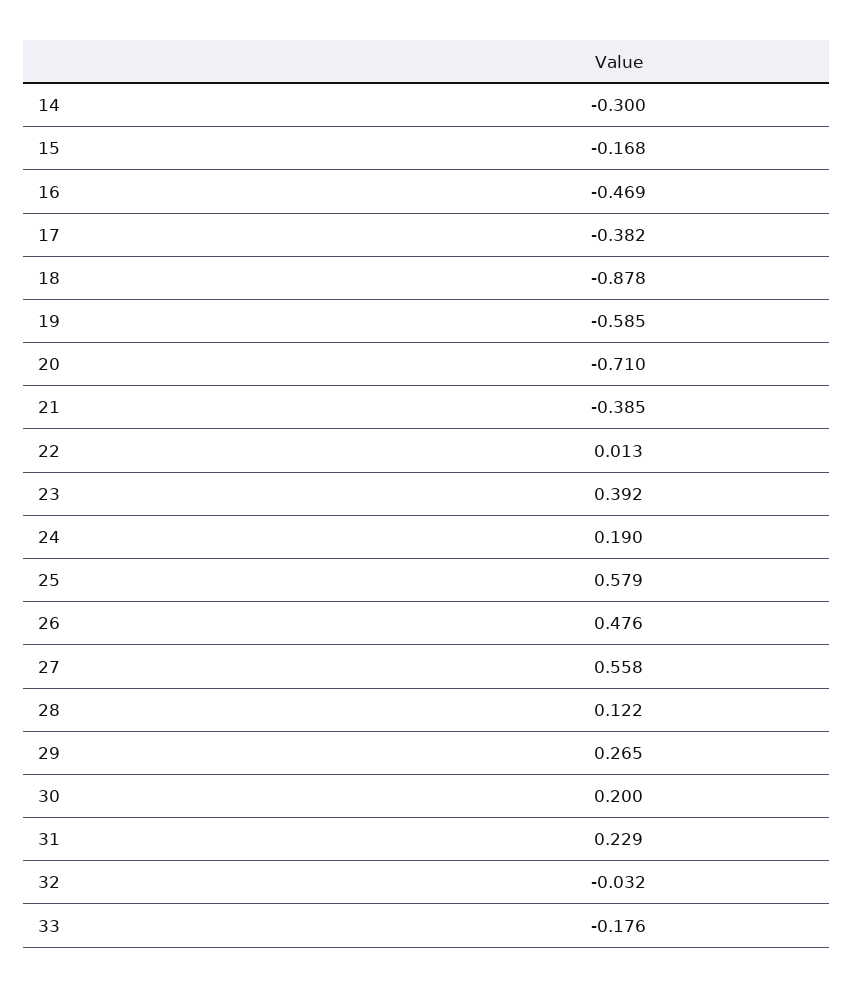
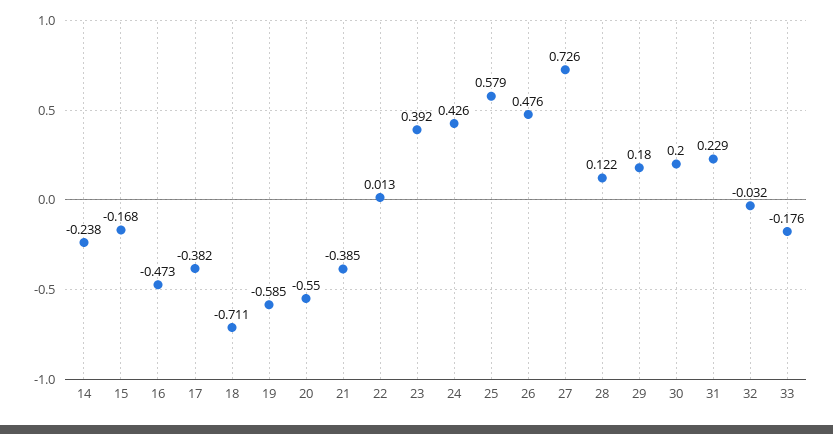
14: -0.3 -> -0.238
16: -0.469 -> -0.473
18: -0.878 -> -0.711
20: -0.71 -> -0.55
24: 0.19 -> 0.426
27: 0.558 -> 0.726
29: 0.265 -> 0.18

